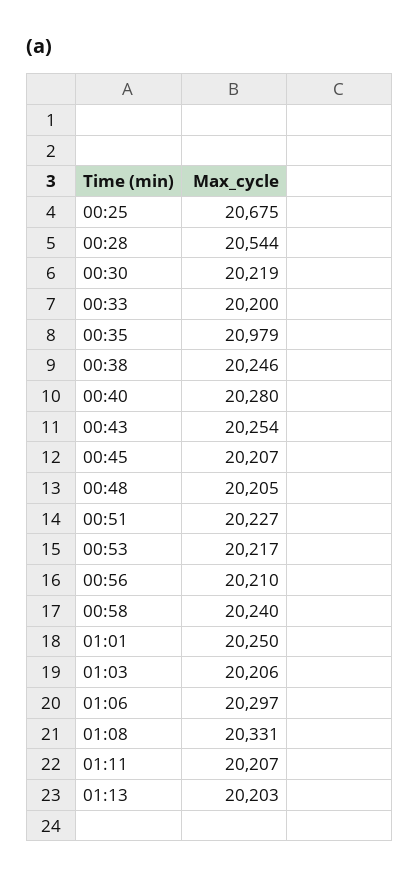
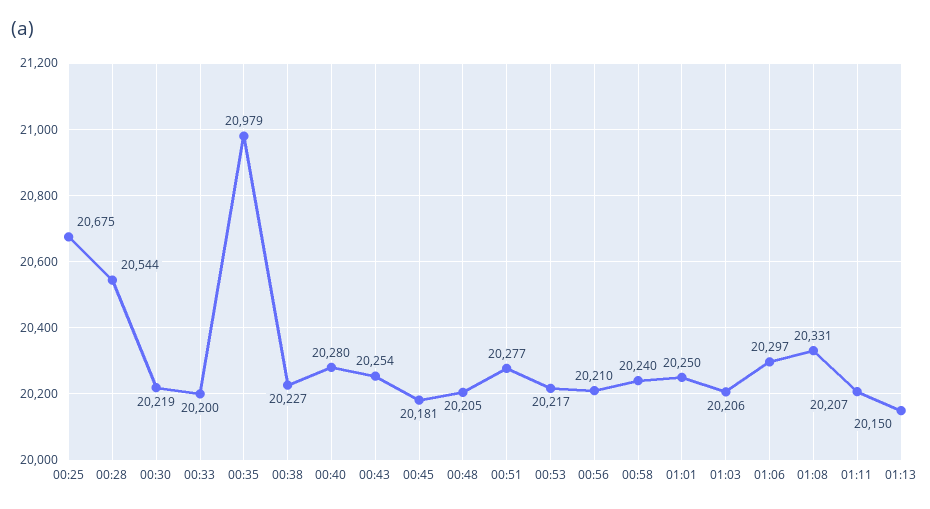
00:38: 20246 -> 20227
00:45: 20207 -> 20181
00:51: 20227 -> 20277
01:13: 20203 -> 20150

